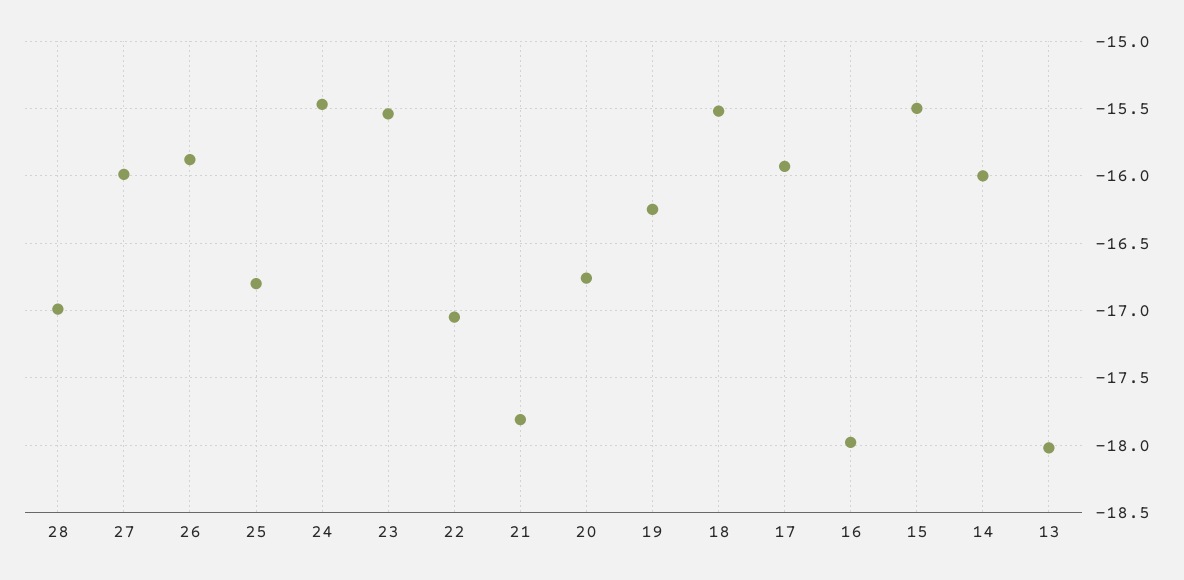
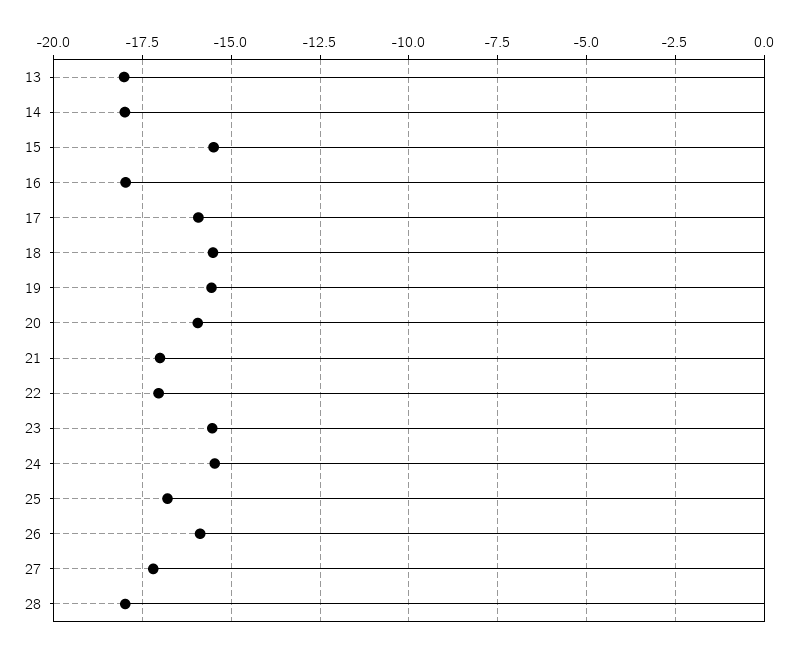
28: -17 -> -18
27: -16 -> -17.25
21: -17.8 -> -17
20: -16.75 -> -16
19: -16.25 -> -15.5
14: -16 -> -18

